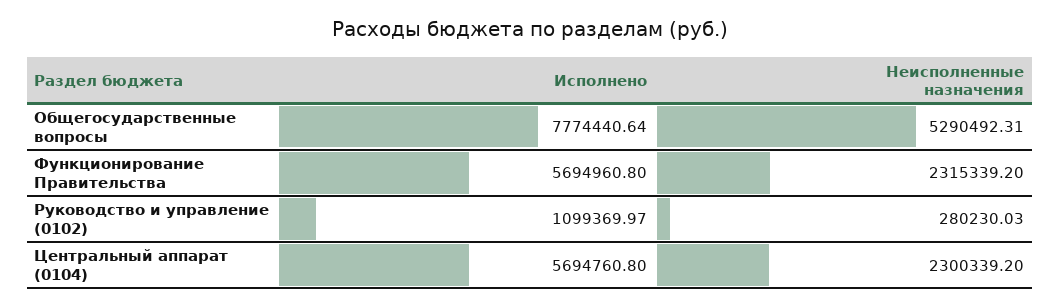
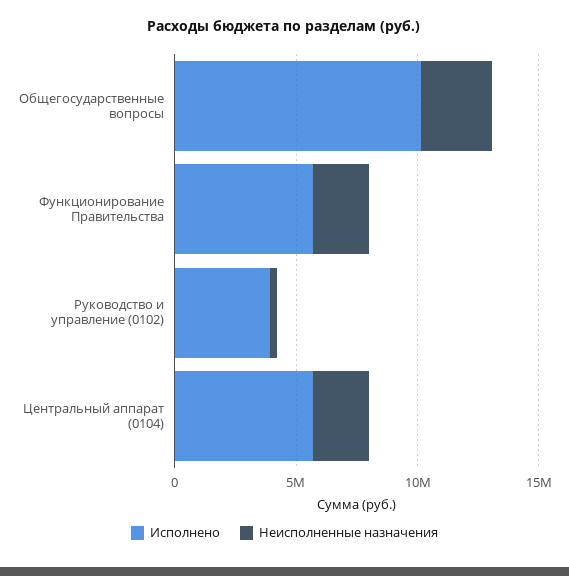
Исполнено, Общегосударственные вопросы: 7774440.64 -> 10000000
Неисполненные назначения, Общегосударственные вопросы: 5290492.31 -> 3000000
Исполнено, Руководство и управление (0102): 1099369.97 -> 4000000

